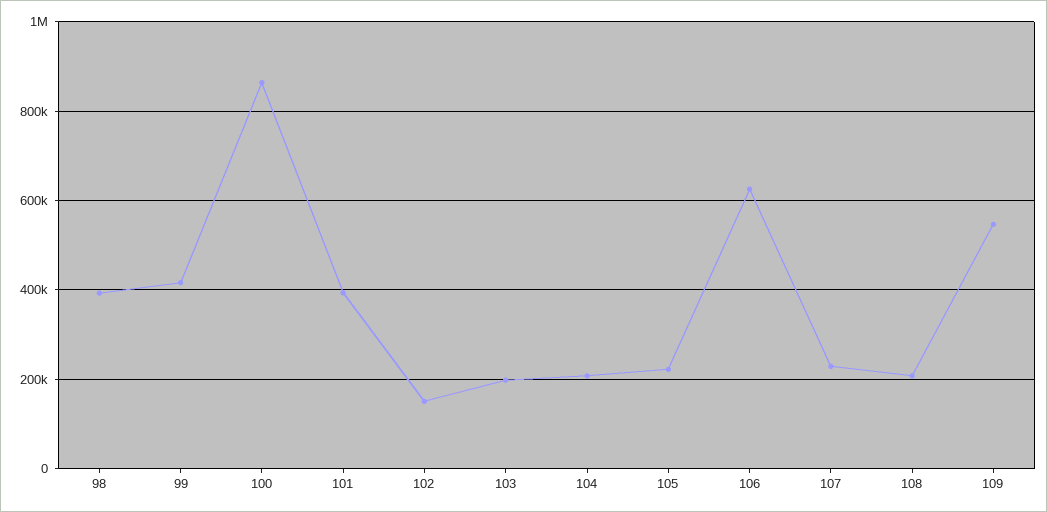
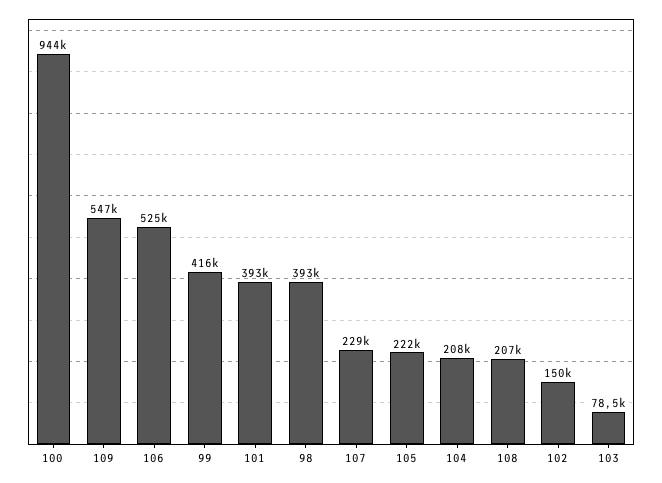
100: 860000 -> 944000
103: 200000 -> 78500
106: 620000 -> 525000

